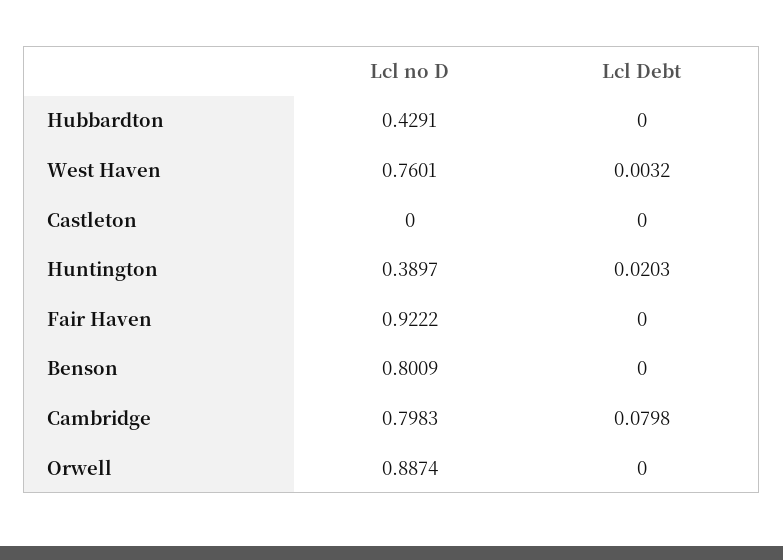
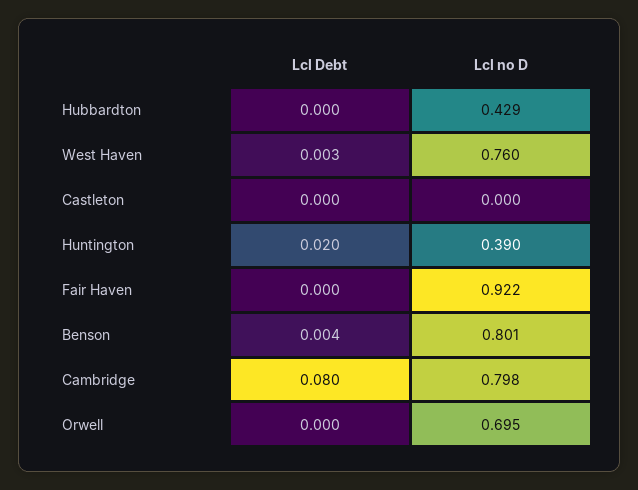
Lcl Debt, Benson: 0 -> 0.004
Lcl no D, Orwell: 0.8874 -> 0.695

